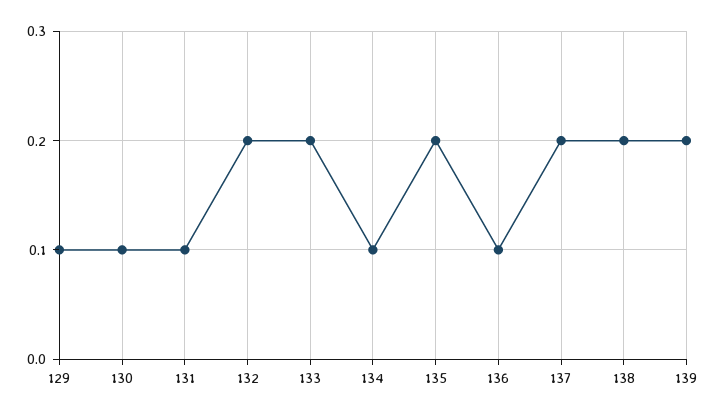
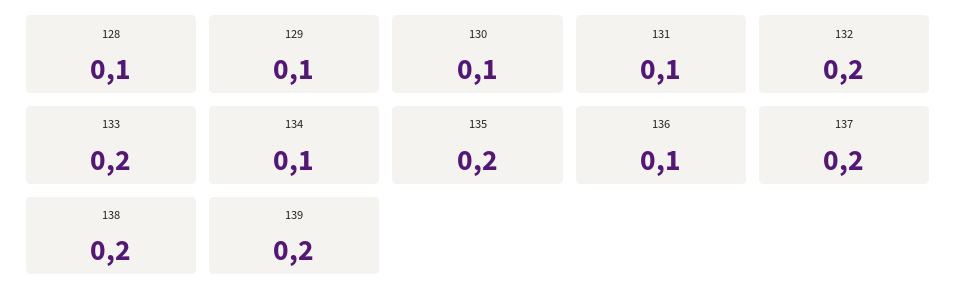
128: none -> 0.1

